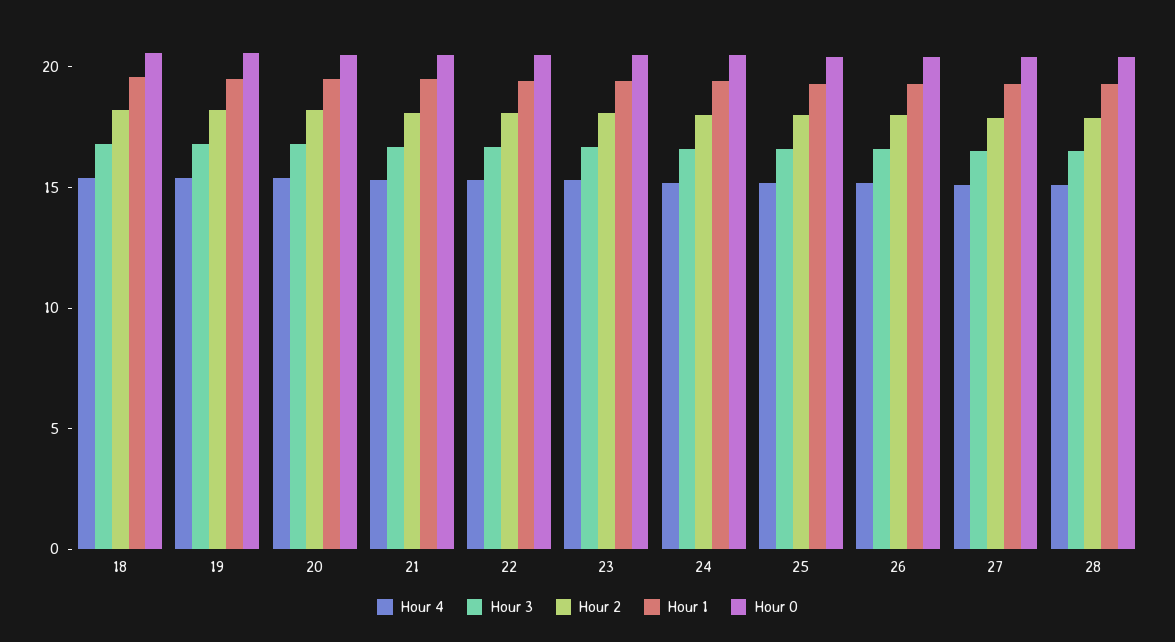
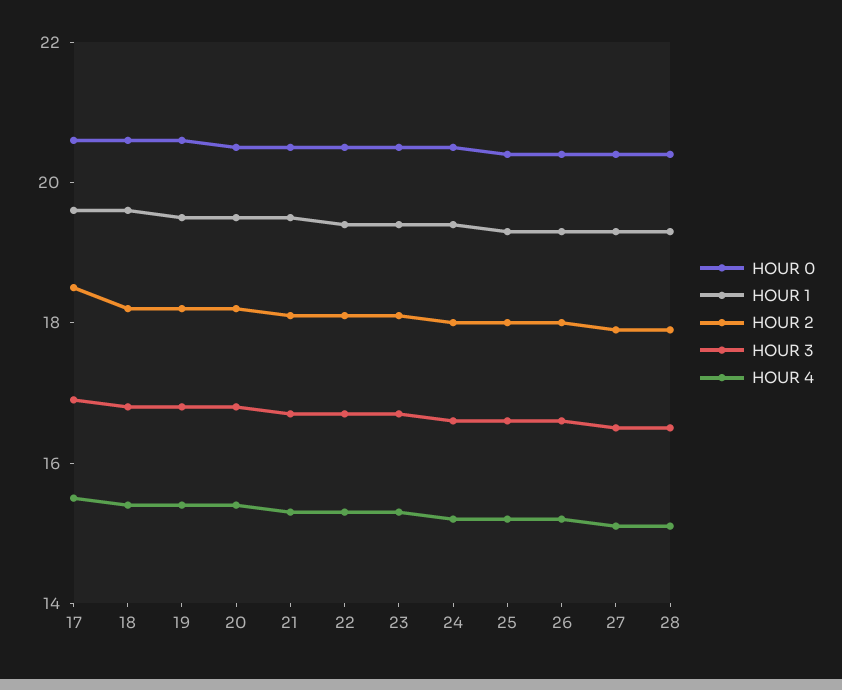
Hour 0, 17: none -> 20.5
Hour 1, 17: none -> 19.5
Hour 2, 17: none -> 18.5
Hour 3, 17: none -> 17
Hour 4, 17: none -> 15.5

